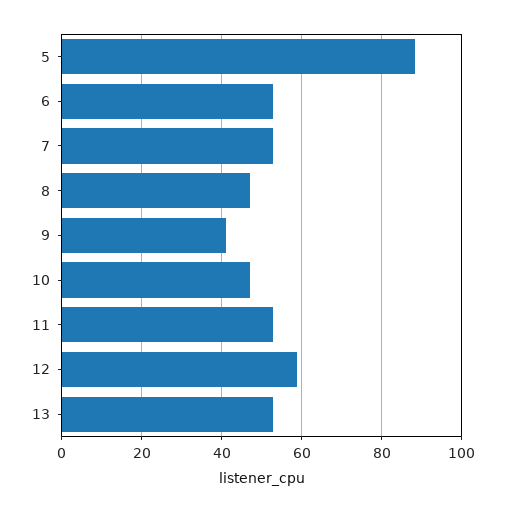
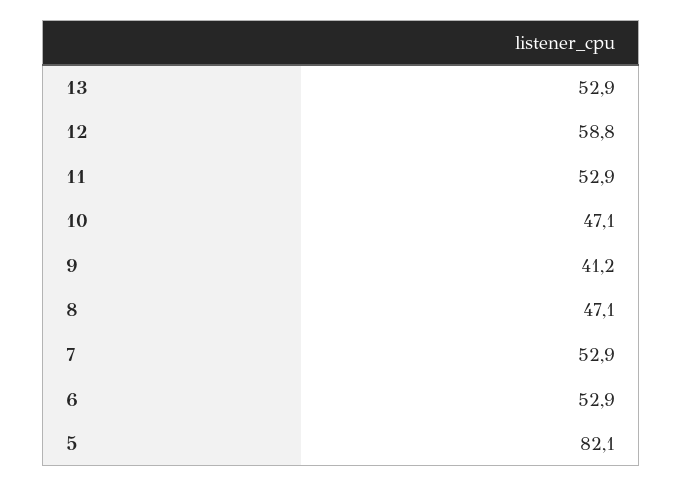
5: 88 -> 82.1

